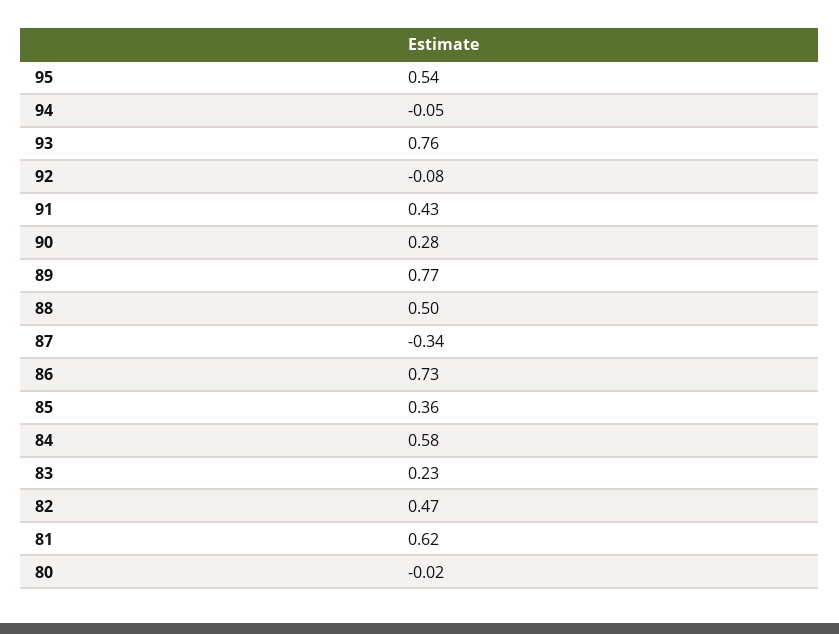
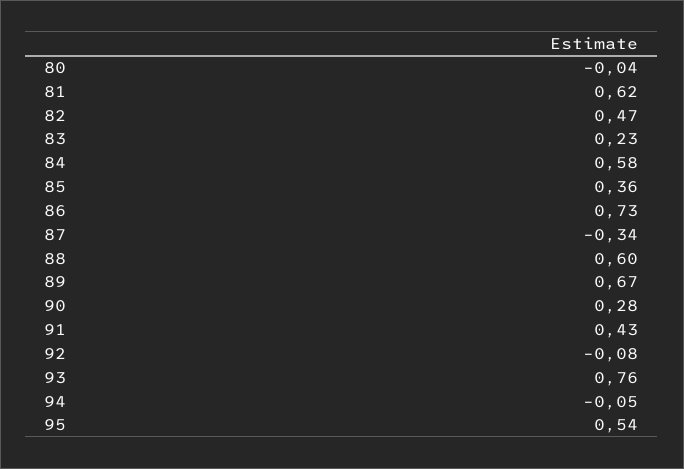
89: 0.77 -> 0.67
88: 0.5 -> 0.6
80: -0.02 -> -0.04

